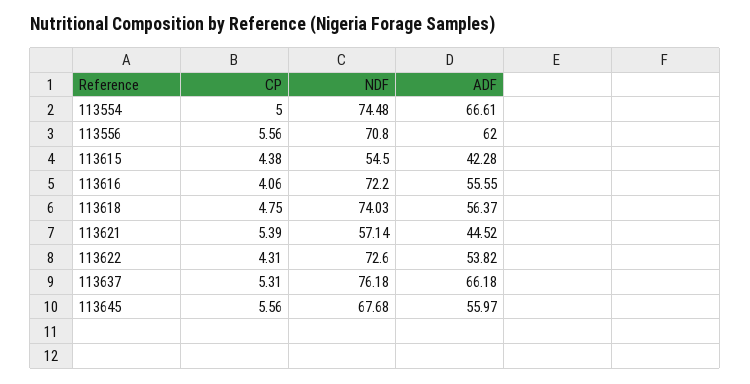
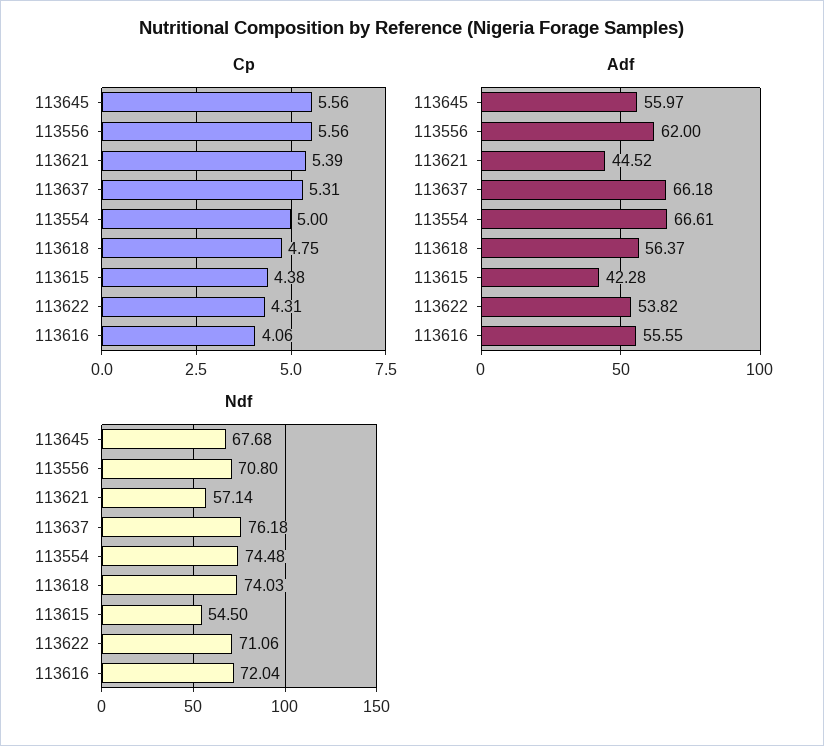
NDF, 113616: 72.2 -> 72.04
NDF, 113622: 72.6 -> 71.06

